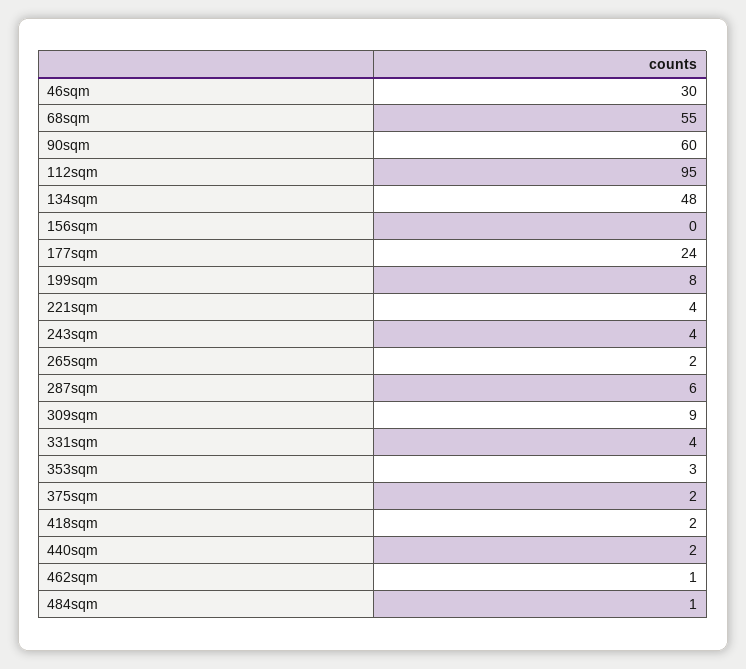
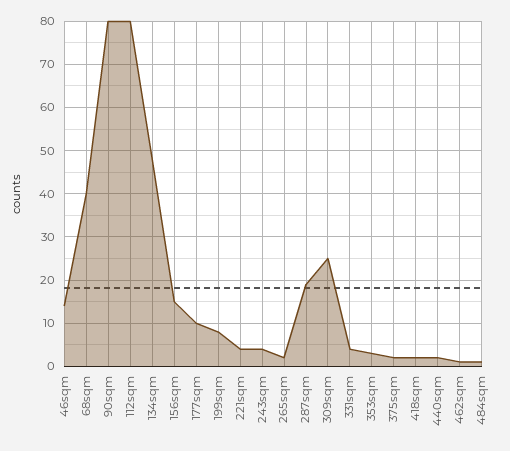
46sqm: 30 -> 15
68sqm: 55 -> 40
90sqm: 60 -> 80
112sqm: 95 -> 80
156sqm: 0 -> 15
177sqm: 24 -> 10
287sqm: 6 -> 20
309sqm: 9 -> 25

